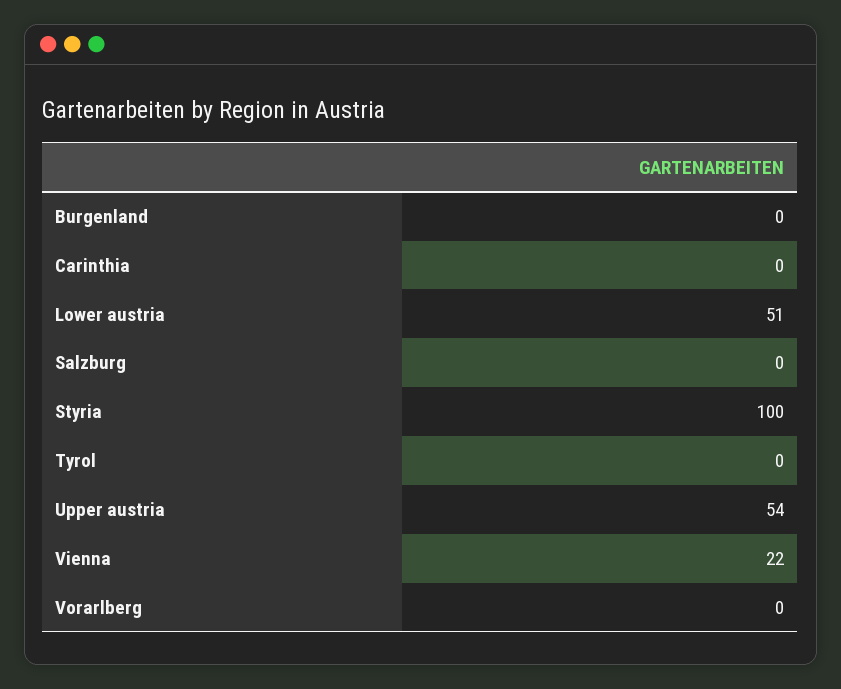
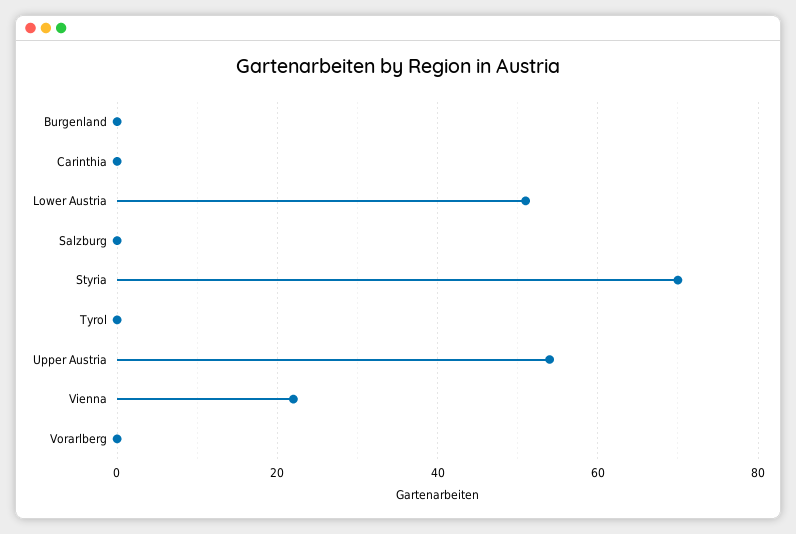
Styria: 100 -> 70

